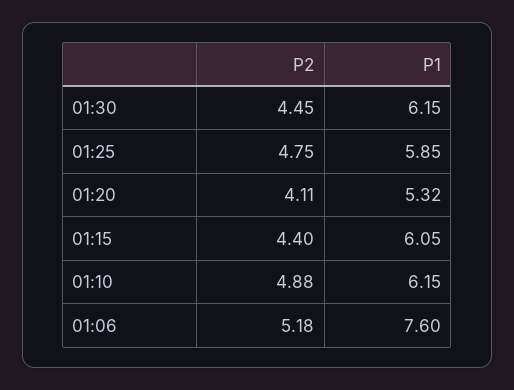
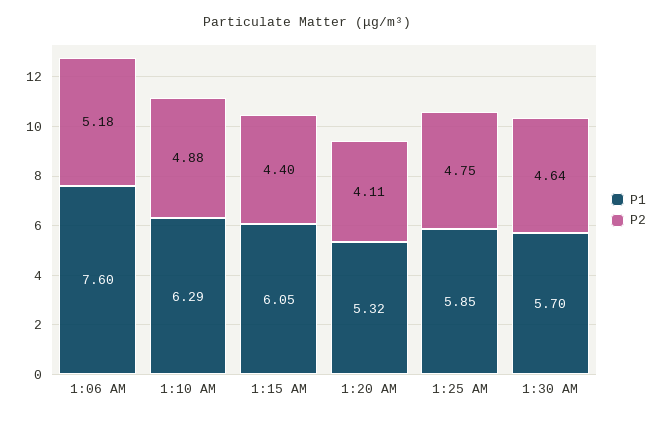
P2, 01:30: 4.45 -> 4.64
P1, 01:30: 6.15 -> 5.7
P1, 01:10: 6.15 -> 6.29

